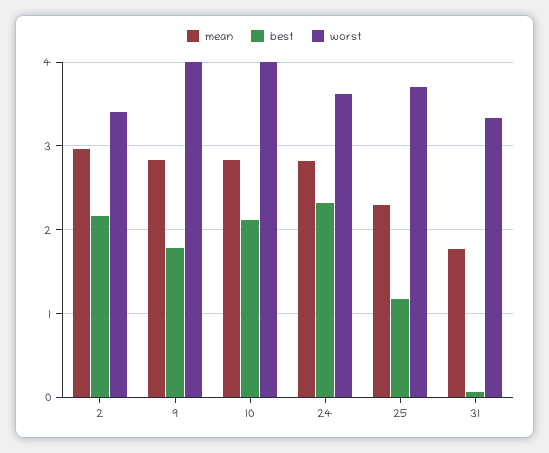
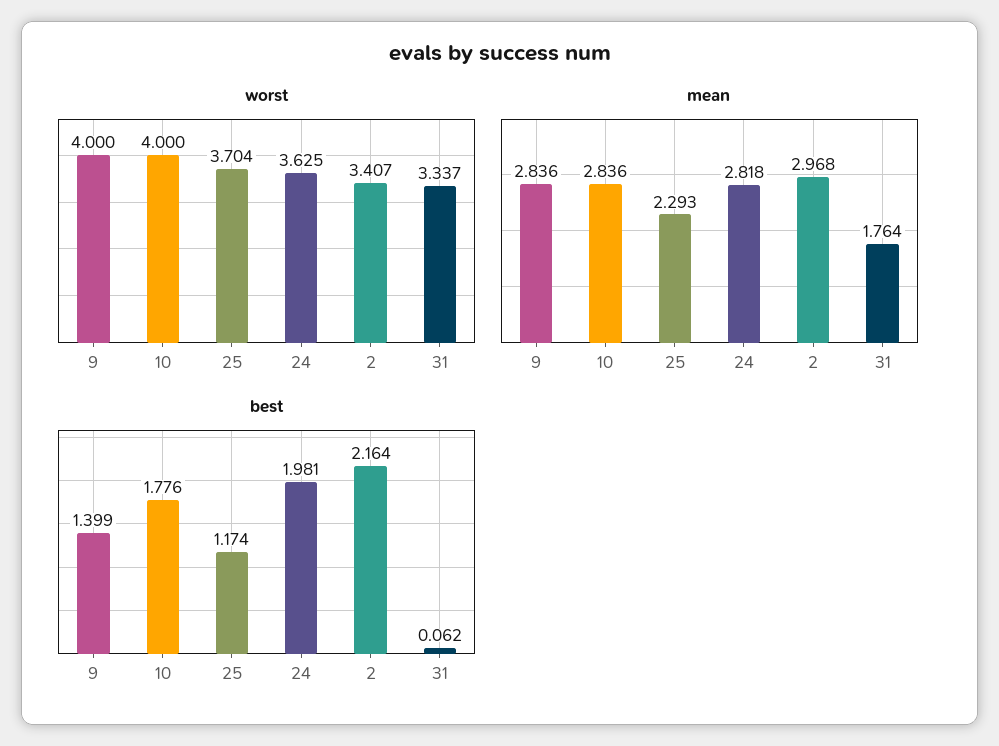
best, 9: 1.8 -> 1.399
best, 10: 2.1 -> 1.776
best, 24: 2.3 -> 1.981

